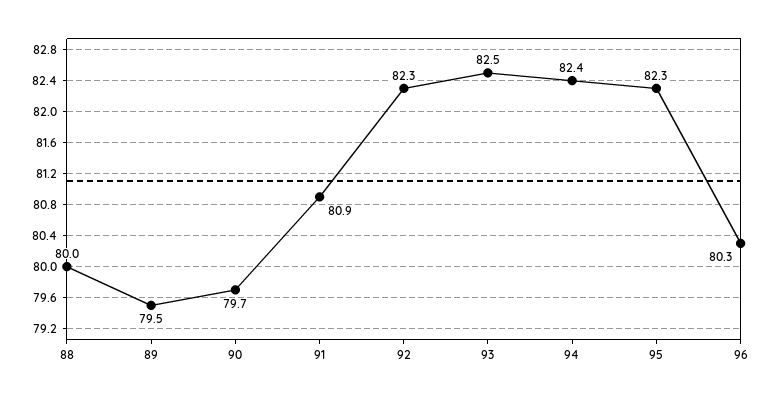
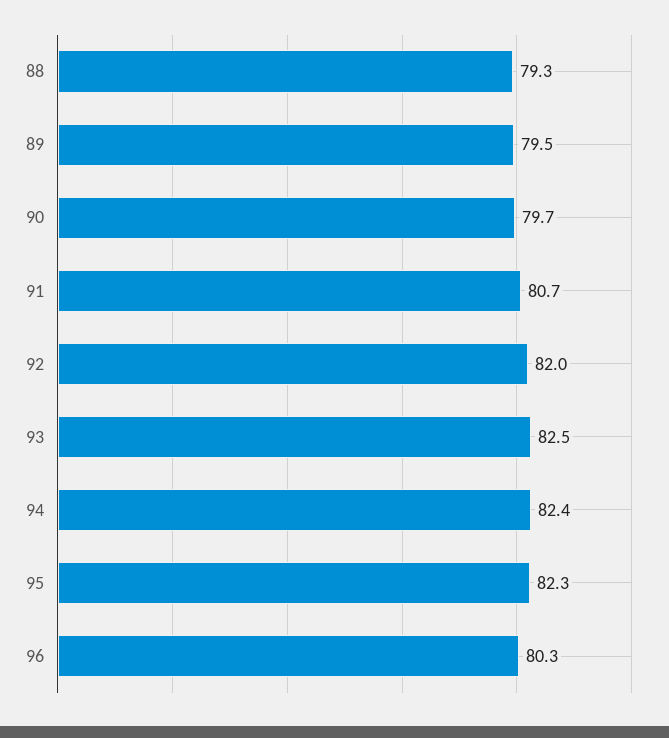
88: 80 -> 79.3
91: 80.9 -> 80.7
92: 82.3 -> 82

